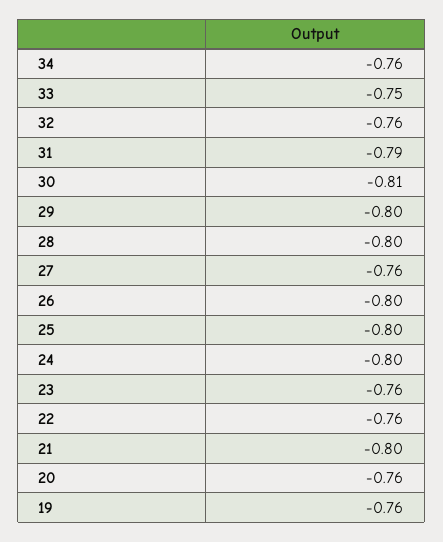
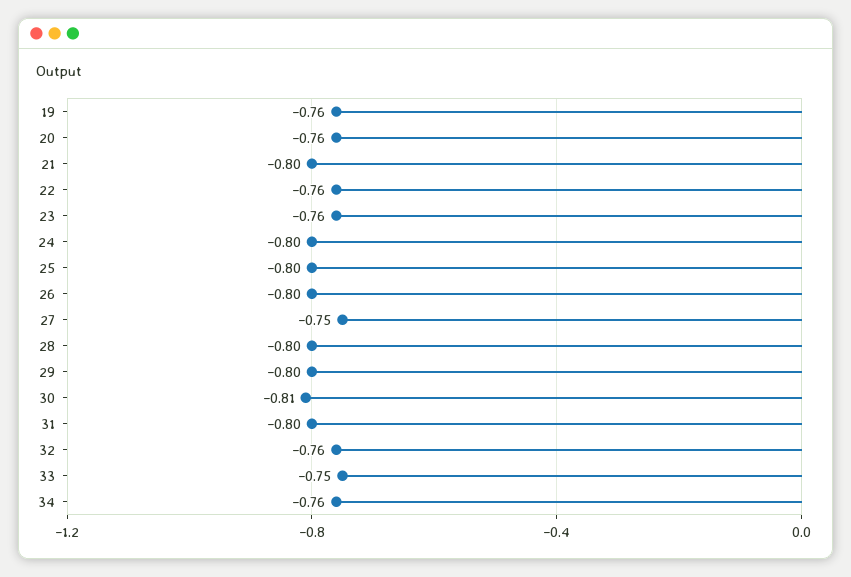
31: -0.79 -> -0.8
27: -0.76 -> -0.75

